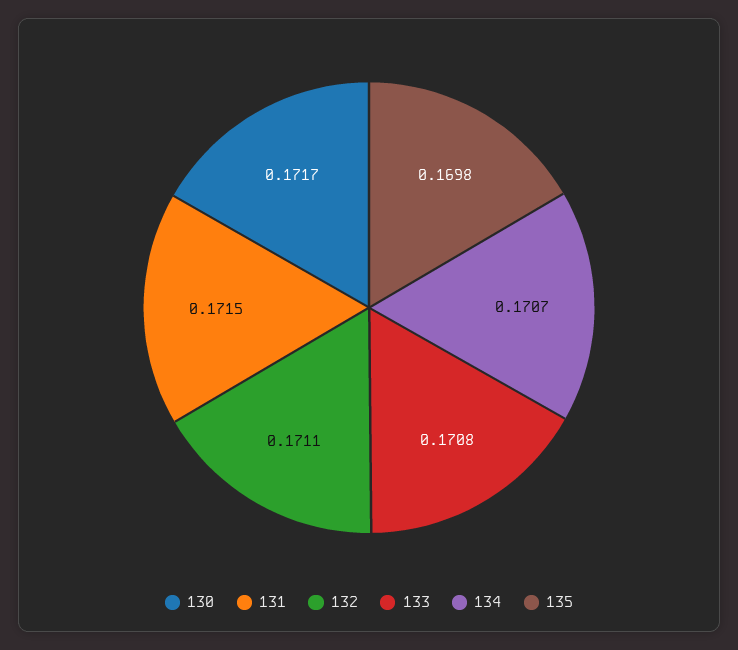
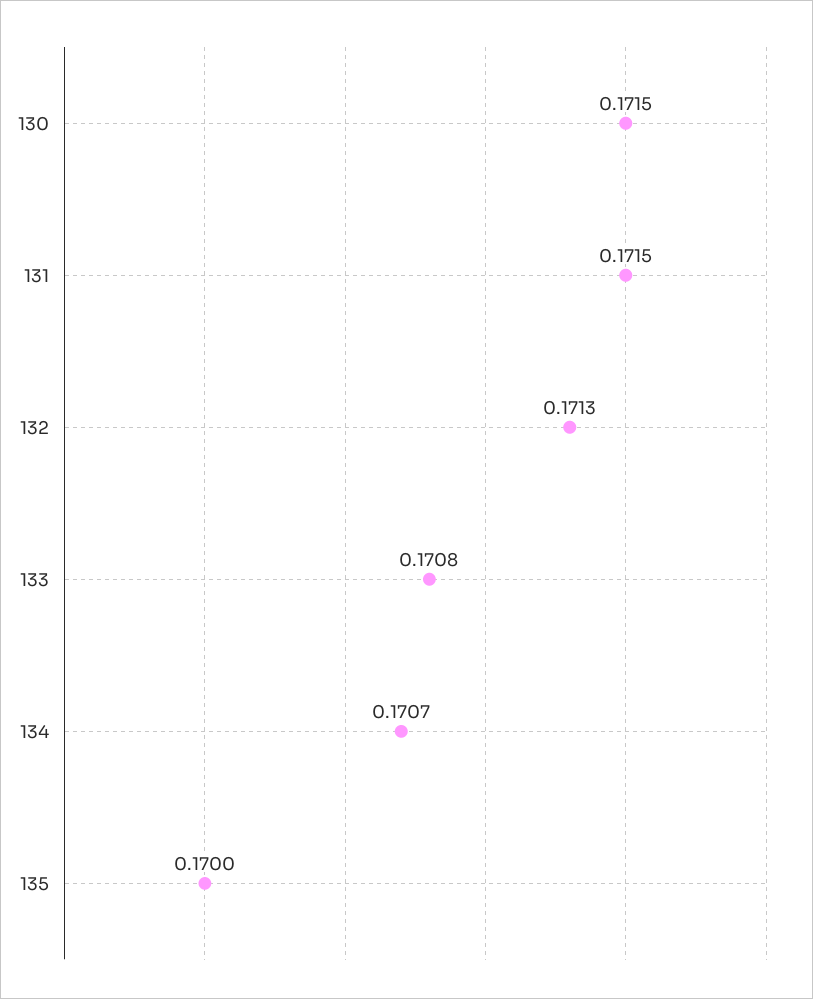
130: 0.1717 -> 0.1715
132: 0.1711 -> 0.1713
135: 0.1698 -> 0.17

